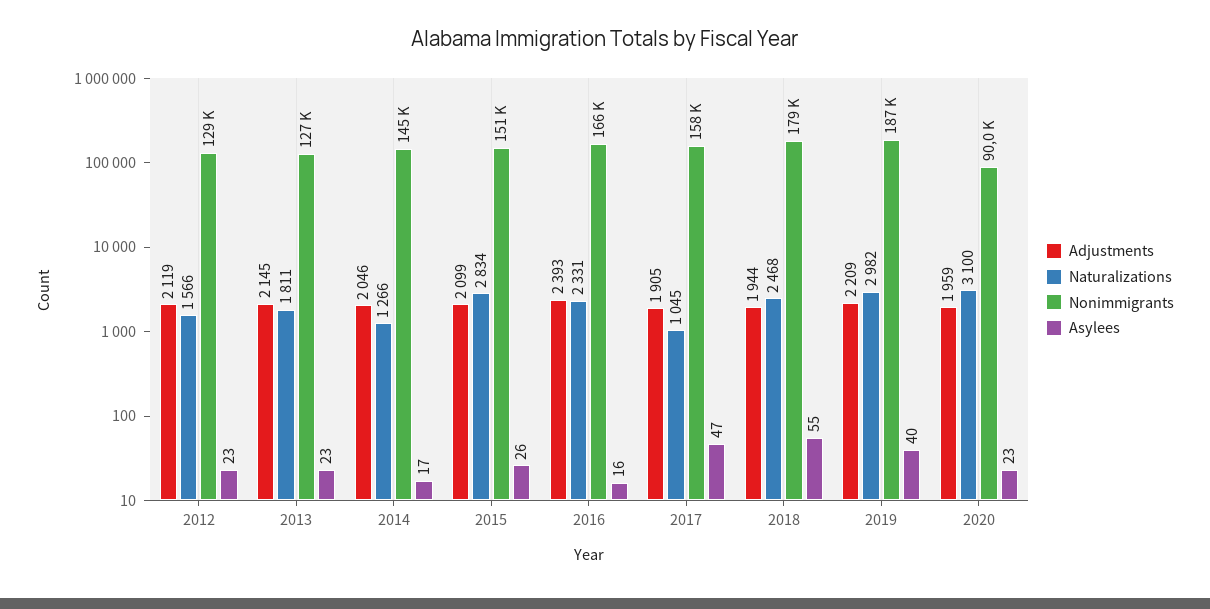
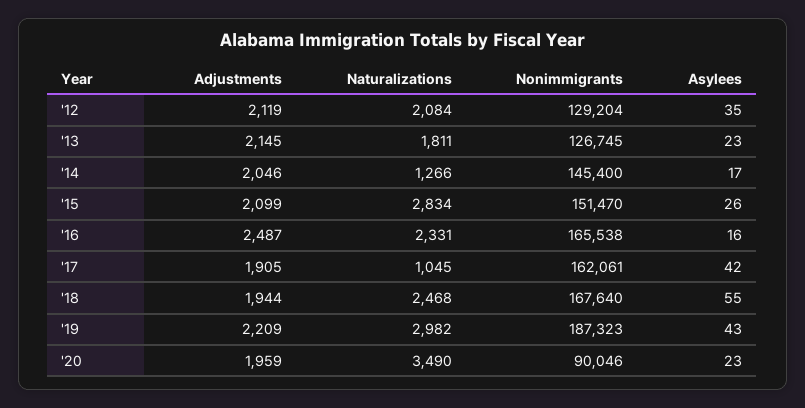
Naturalizations, 2012: 1566 -> 2084
Asylees, 2012: 23 -> 35
Adjustments, 2016: 2393 -> 2487
Nonimmigrants, 2017: 158000 -> 162061
Asylees, 2017: 47 -> 42
Nonimmigrants, 2018: 179000 -> 167640
Asylees, 2019: 40 -> 43
Naturalizations, 2020: 3100 -> 3490

